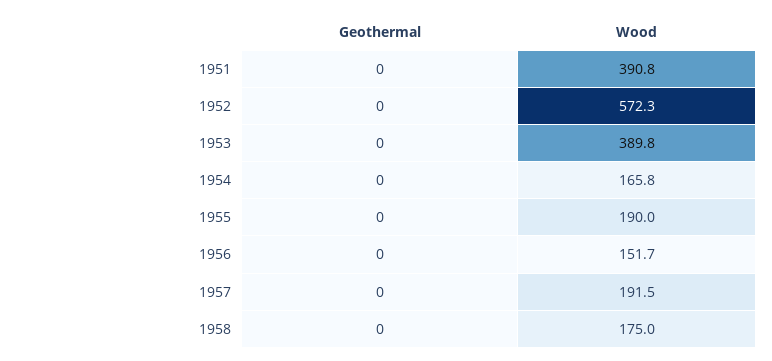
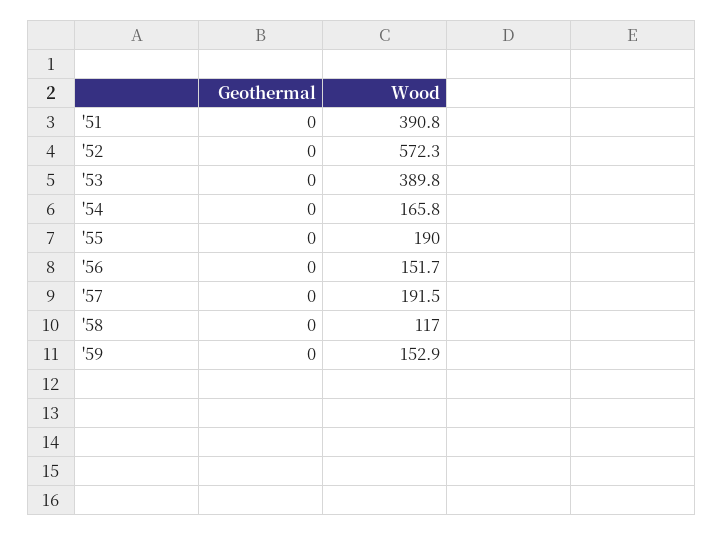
Wood, 1958: 175 -> 117
Geothermal, '59: none -> 0
Wood, '59: none -> 152.9

